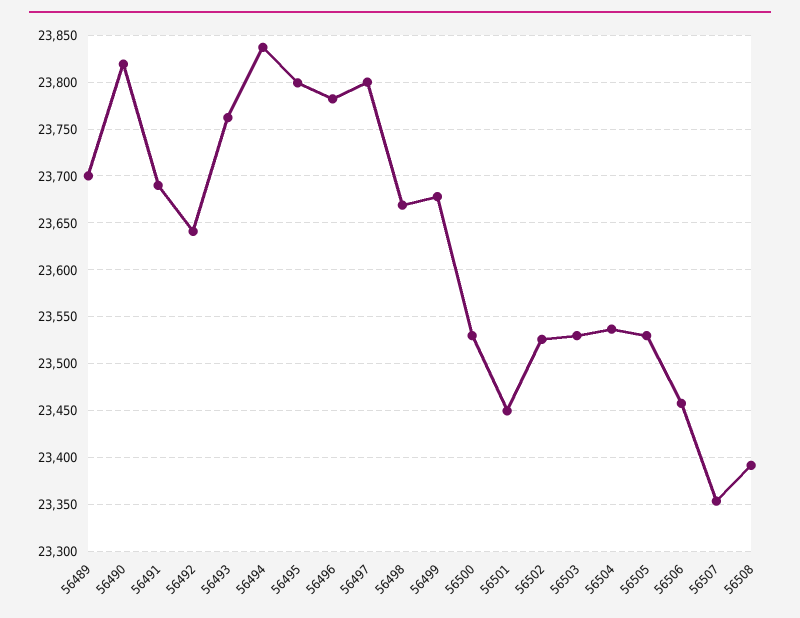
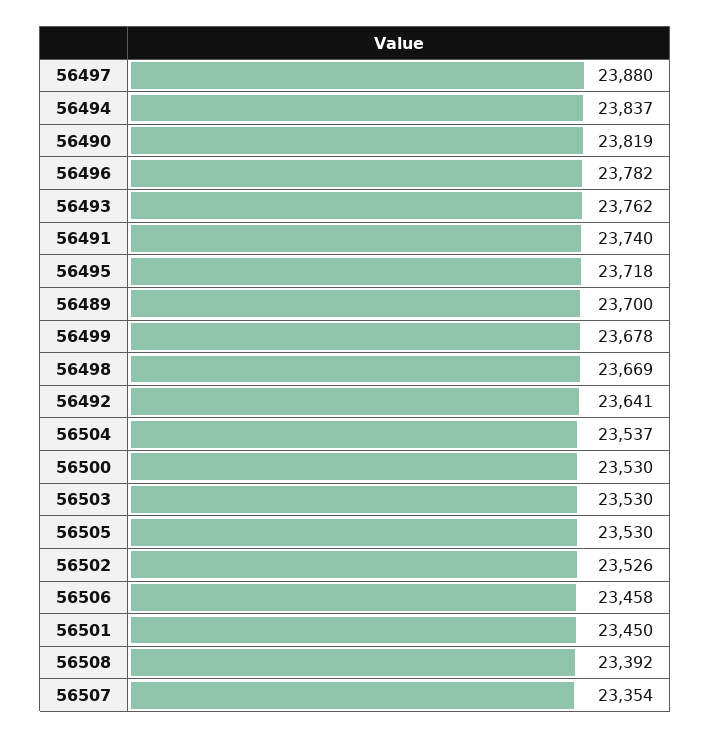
56491: 23690 -> 23740
56495: 23800 -> 23718
56497: 23800 -> 23880

